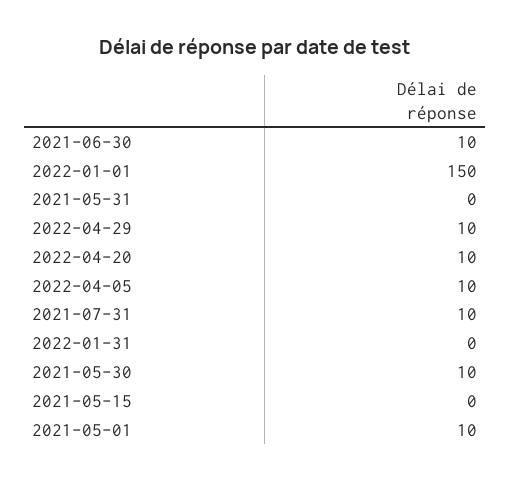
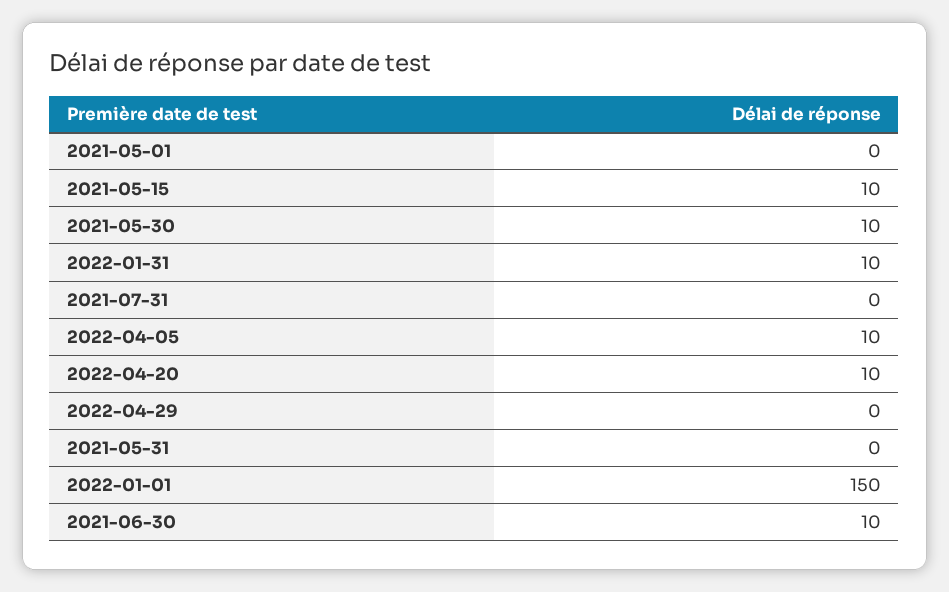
2022-04-29: 10 -> 0
2021-07-31: 10 -> 0
2022-01-31: 0 -> 10
2021-05-15: 0 -> 10
2021-05-01: 10 -> 0

